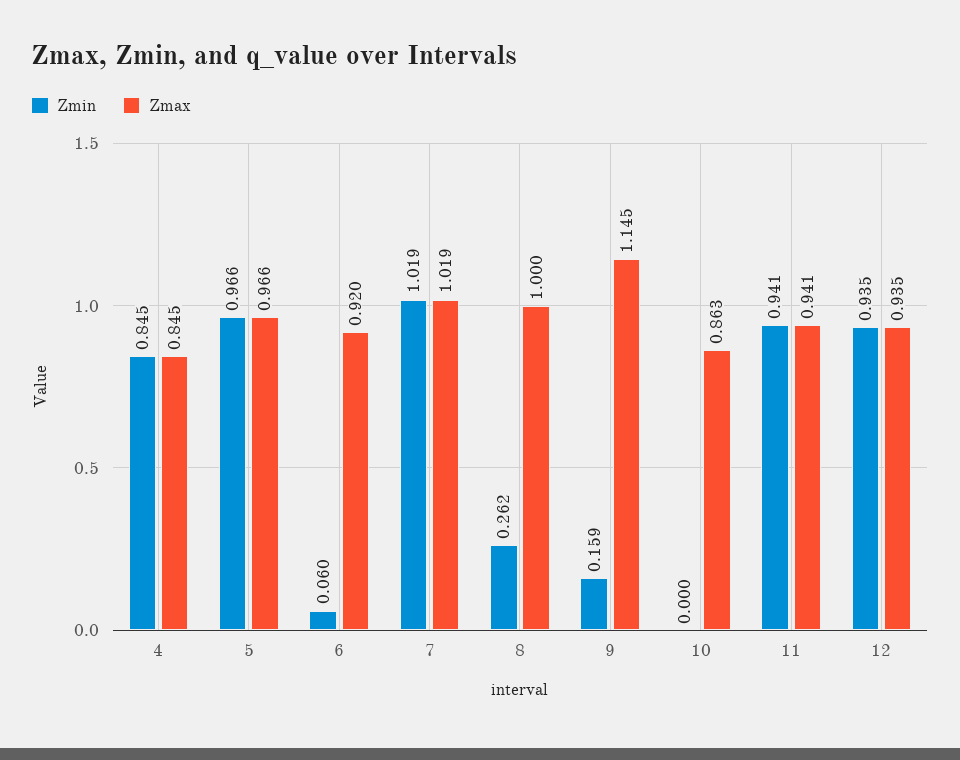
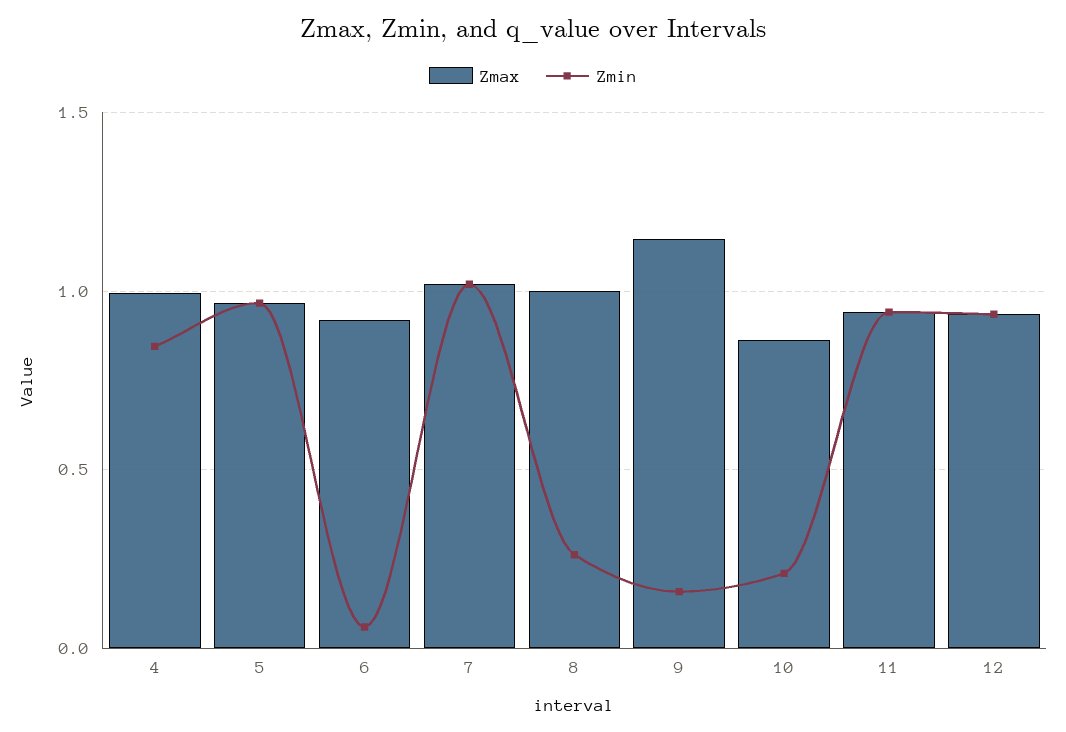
Zmax, 4: 0.845 -> 1
Zmin, 10: 0 -> 0.2

